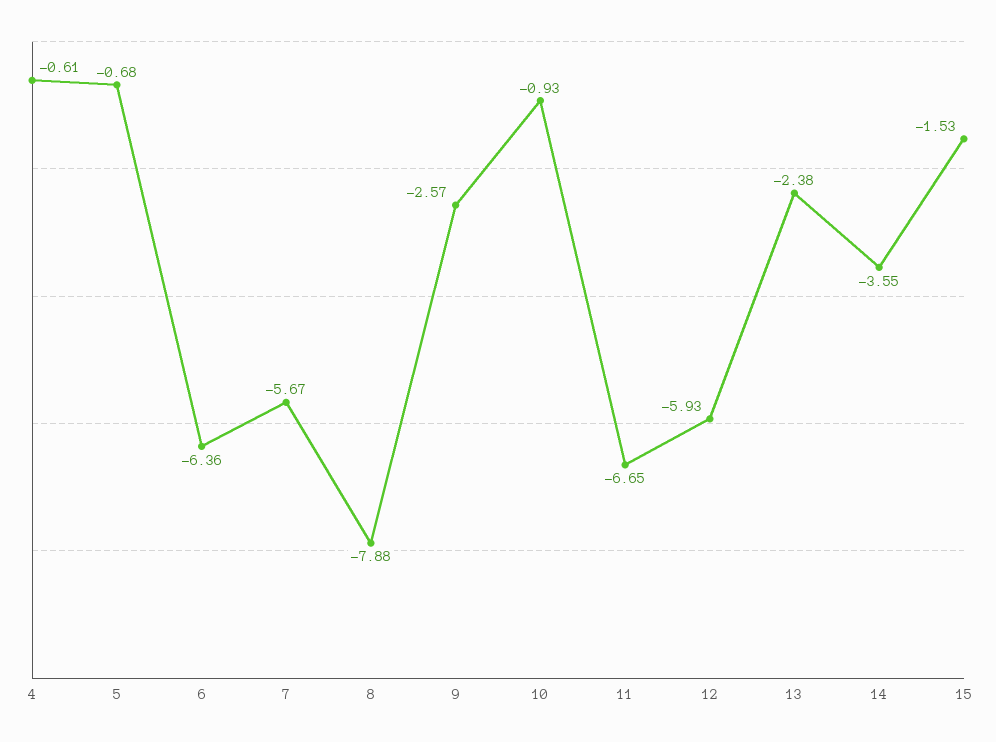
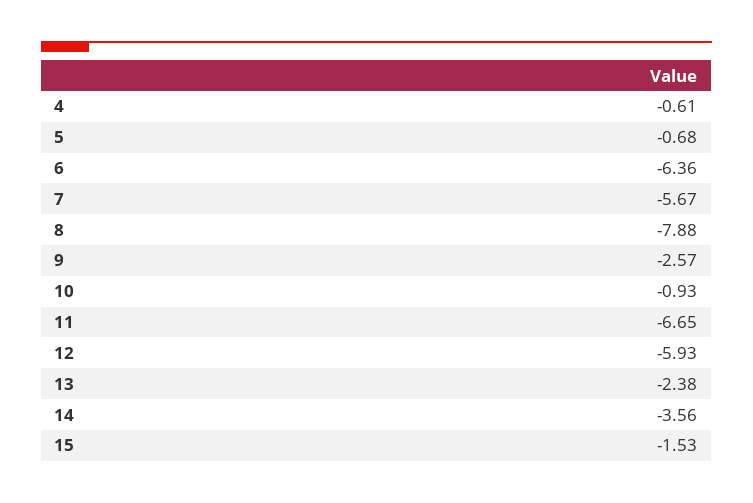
14: -3.55 -> -3.56

